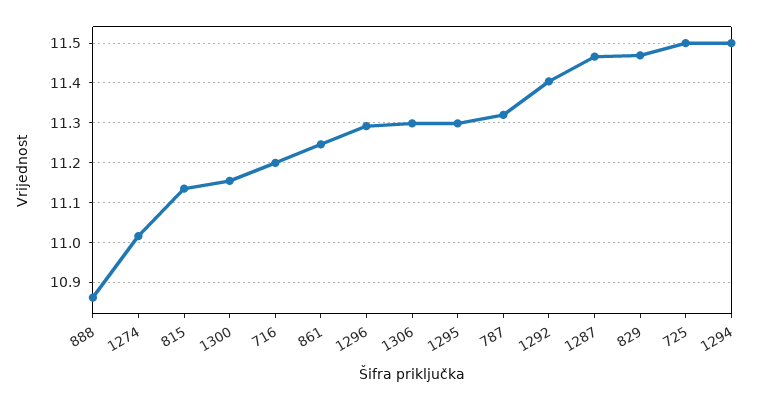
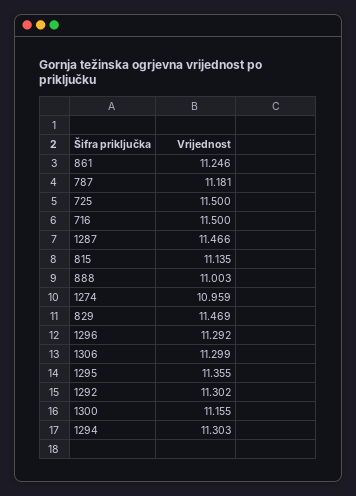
888: 10.86 -> 11.003
1274: 11.02 -> 10.959
716: 11.2 -> 11.5
1295: 11.3 -> 11.355
787: 11.32 -> 11.181
1292: 11.4 -> 11.302
1294: 11.5 -> 11.303

